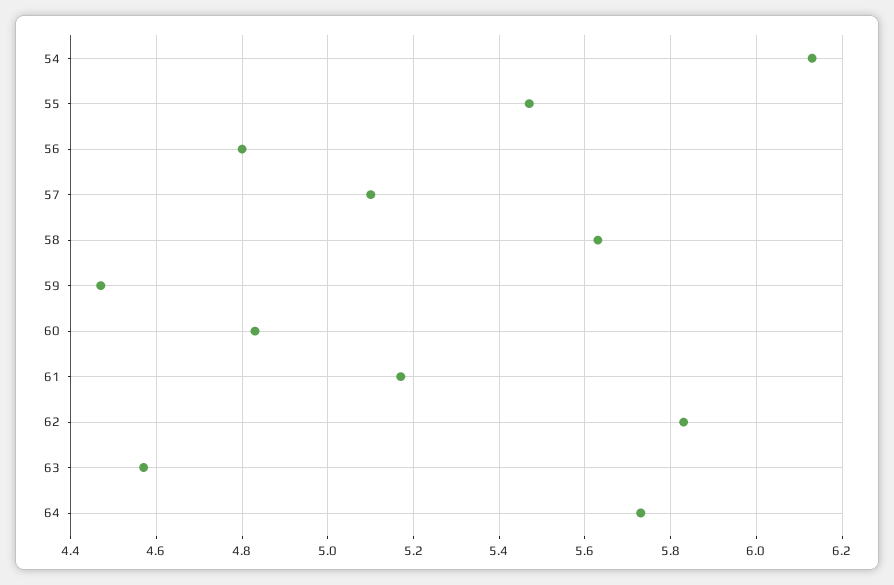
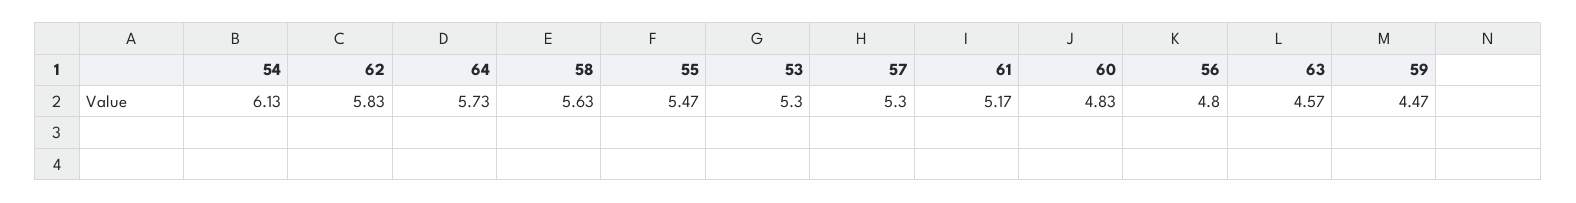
57: 5.1 -> 5.3
53: none -> 5.3

